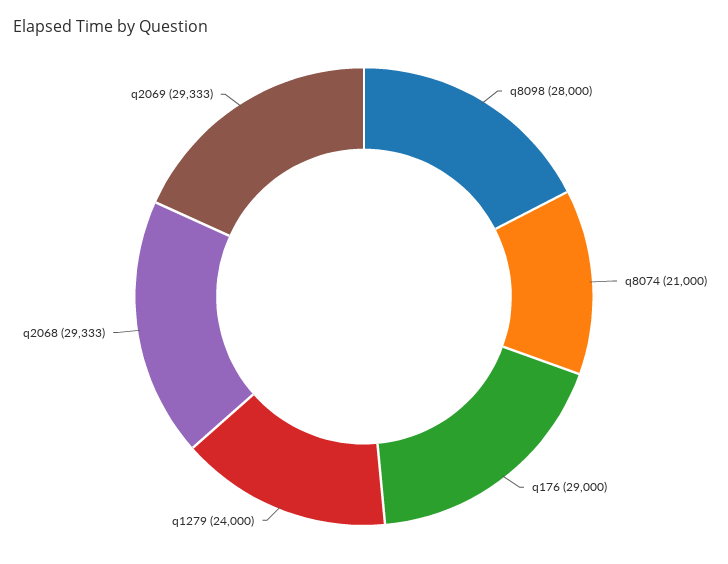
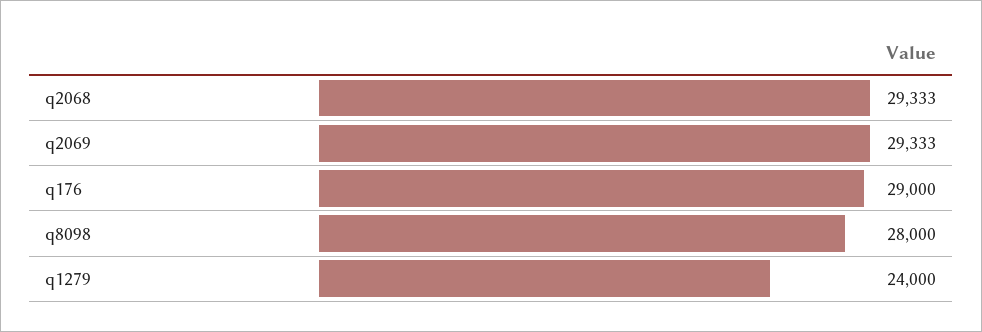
q8074: 21000 -> none

